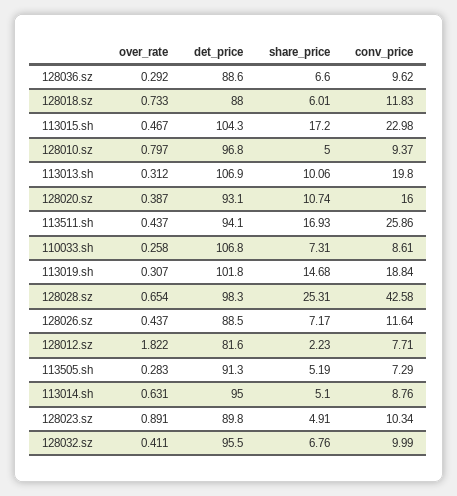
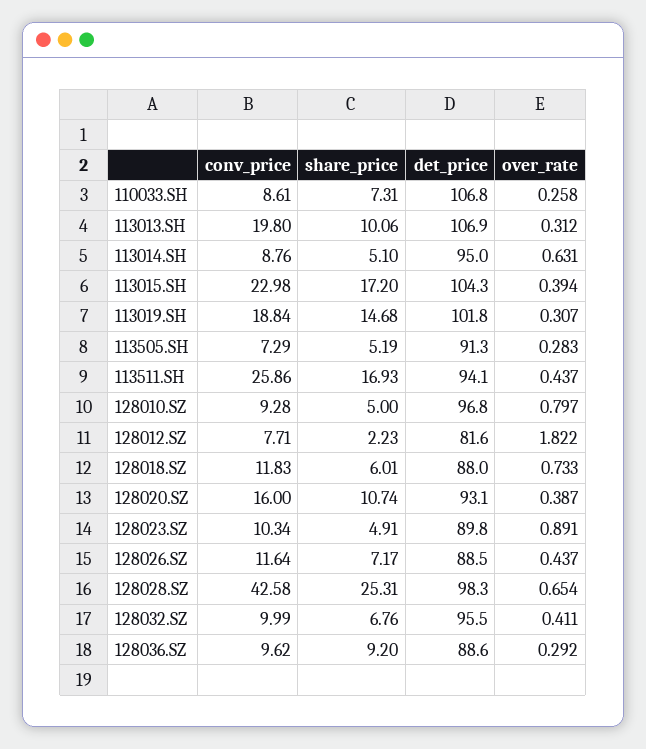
share_price, 128036.sz: 6.6 -> 9.2
over_rate, 113015.sh: 0.467 -> 0.394
conv_price, 128010.sz: 9.37 -> 9.28

